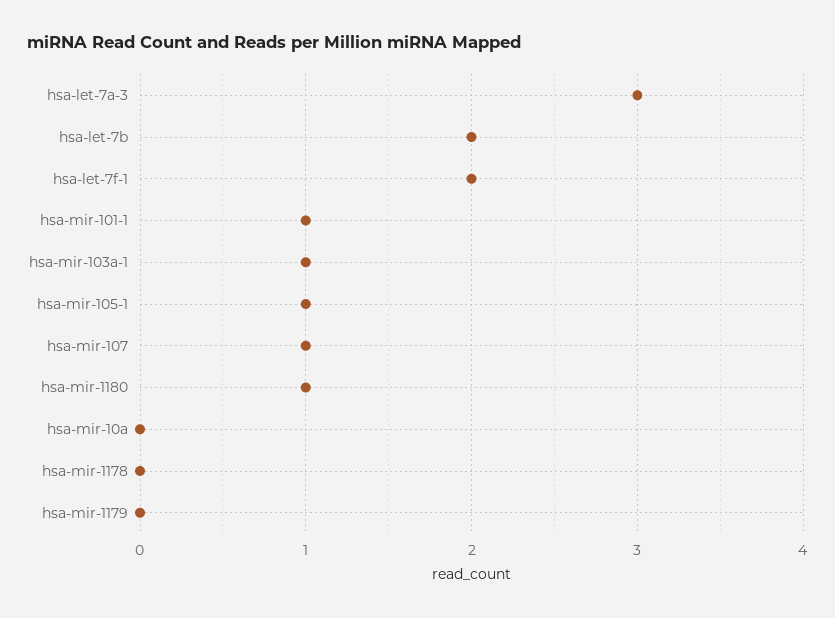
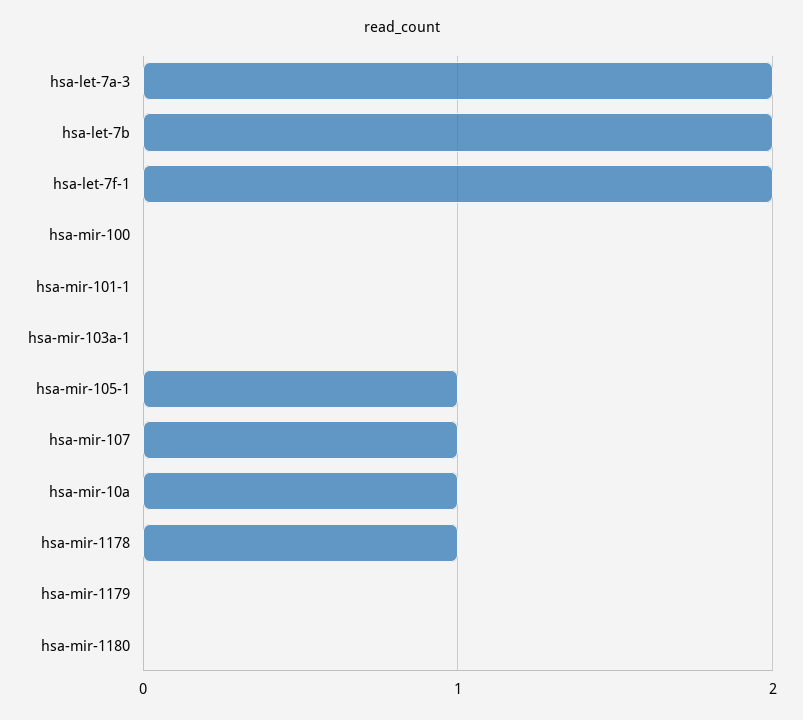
hsa-let-7a-3: 3 -> 2
hsa-mir-101-1: 1 -> 0
hsa-mir-103a-1: 1 -> 0
hsa-mir-1180: 1 -> 0
hsa-mir-10a: 0 -> 1
hsa-mir-1178: 0 -> 1
hsa-mir-100: none -> 0

